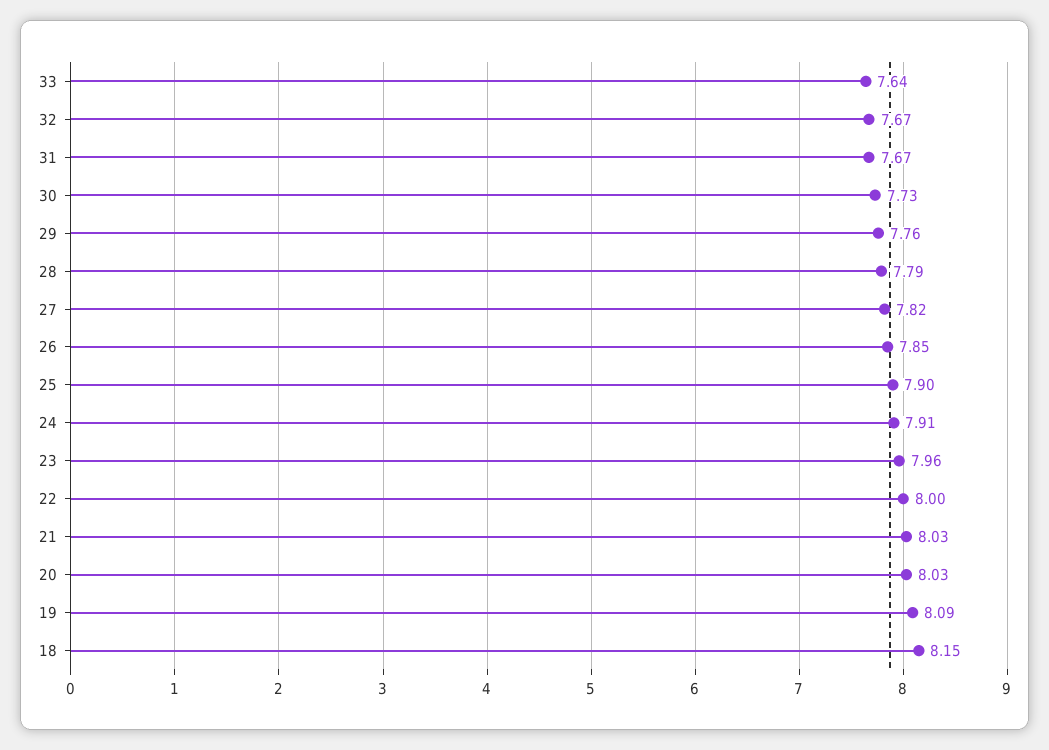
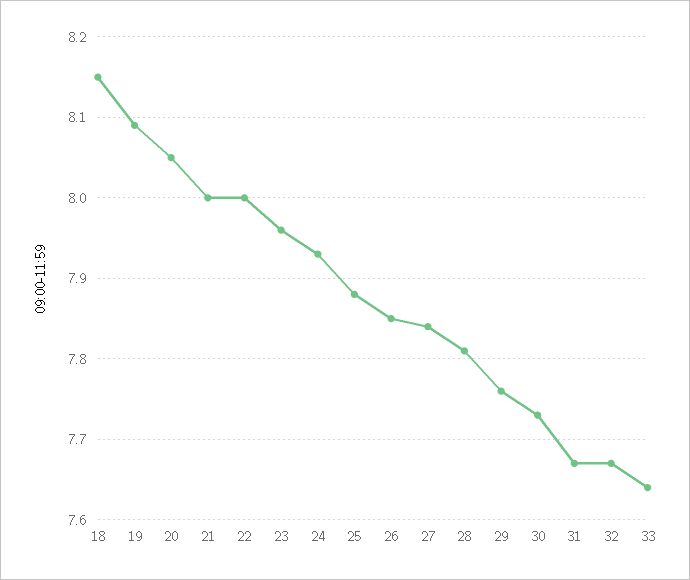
28: 7.79 -> 7.81
27: 7.82 -> 7.84
25: 7.9 -> 7.88
24: 7.91 -> 7.93
21: 8.03 -> 8
20: 8.03 -> 8.05

